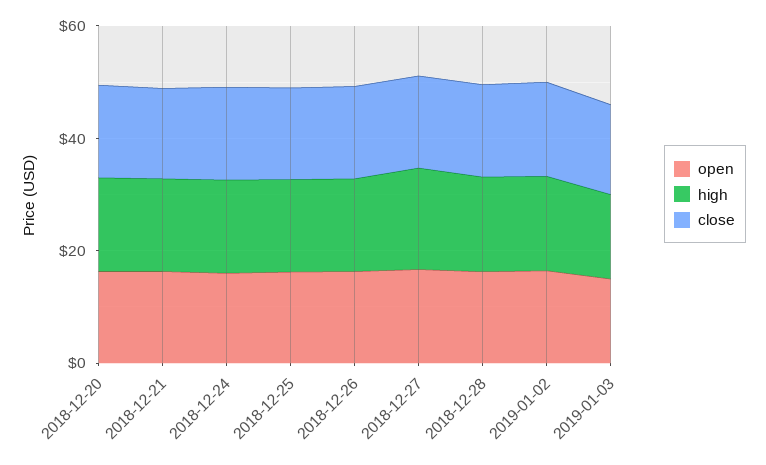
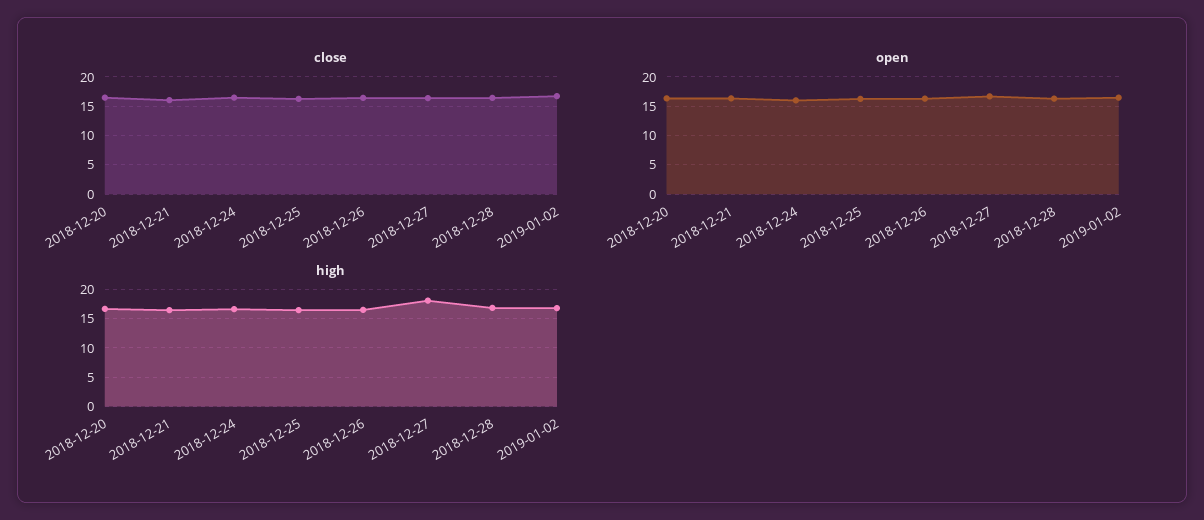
open, 2019-01-03: 15 -> none
high, 2019-01-03: 15 -> none
close, 2019-01-03: 15 -> none

